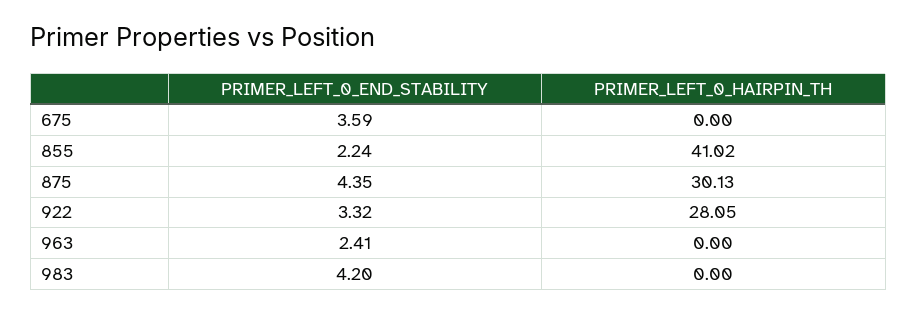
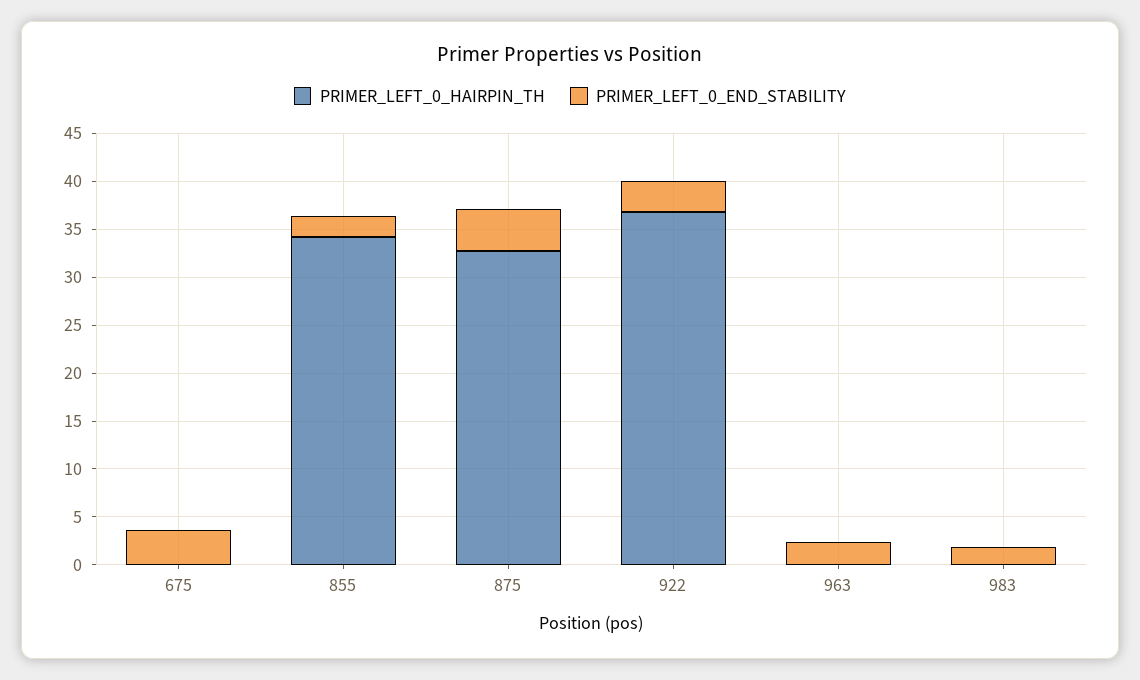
PRIMER_LEFT_0_HAIRPIN_TH, 855: 41.02 -> 34
PRIMER_LEFT_0_HAIRPIN_TH, 875: 30.13 -> 33
PRIMER_LEFT_0_HAIRPIN_TH, 922: 28.05 -> 37
PRIMER_LEFT_0_END_STABILITY, 983: 4.2 -> 2

